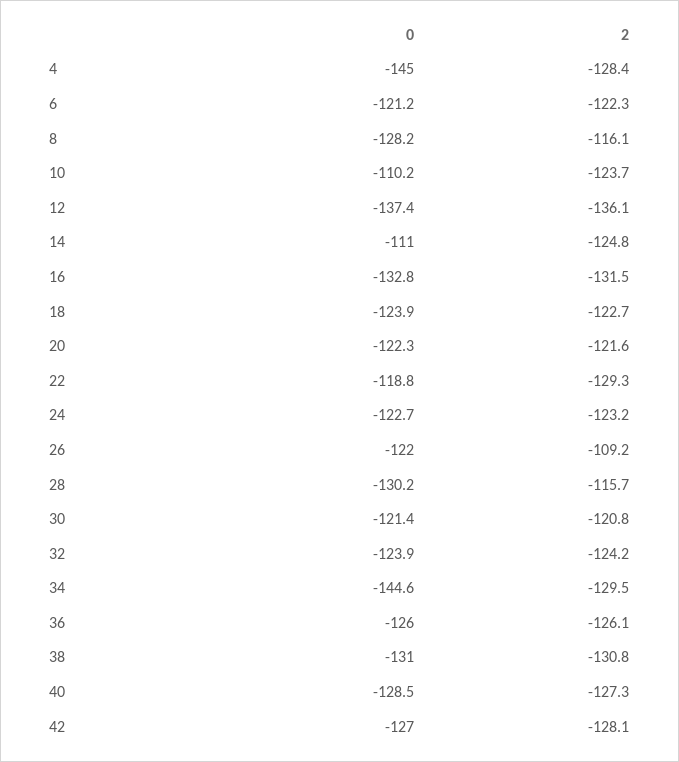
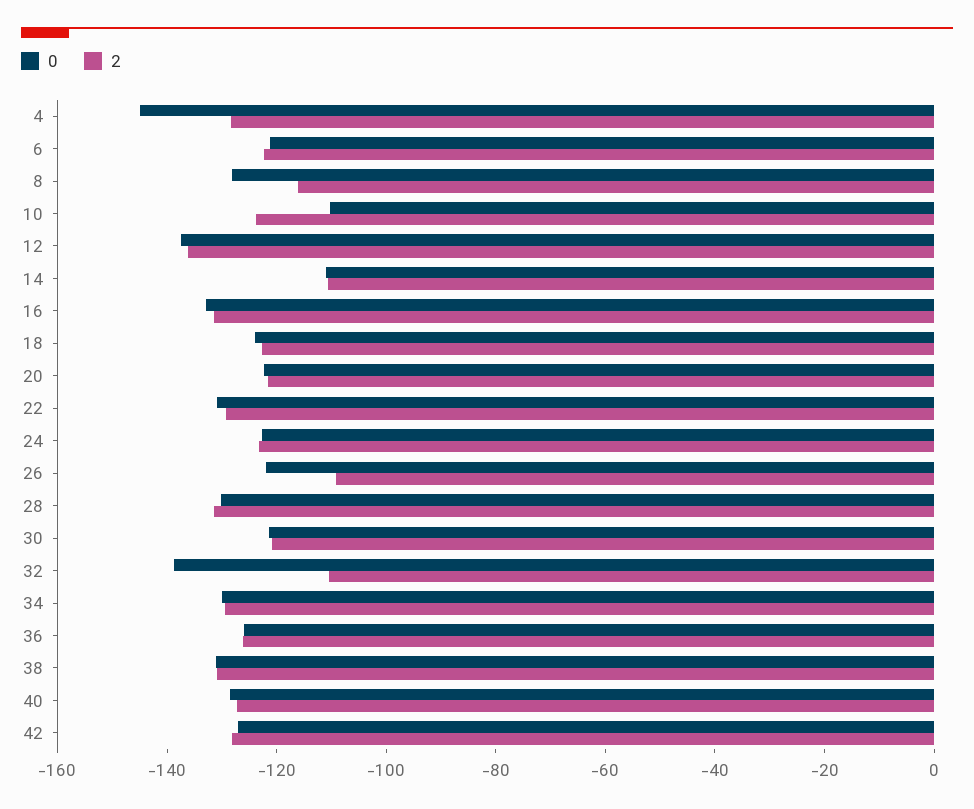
2, 14: -124.8 -> -110
0, 22: -118.8 -> -130
2, 28: -115.7 -> -130
0, 32: -123.9 -> -140
2, 32: -124.2 -> -110
0, 34: -144.6 -> -130

